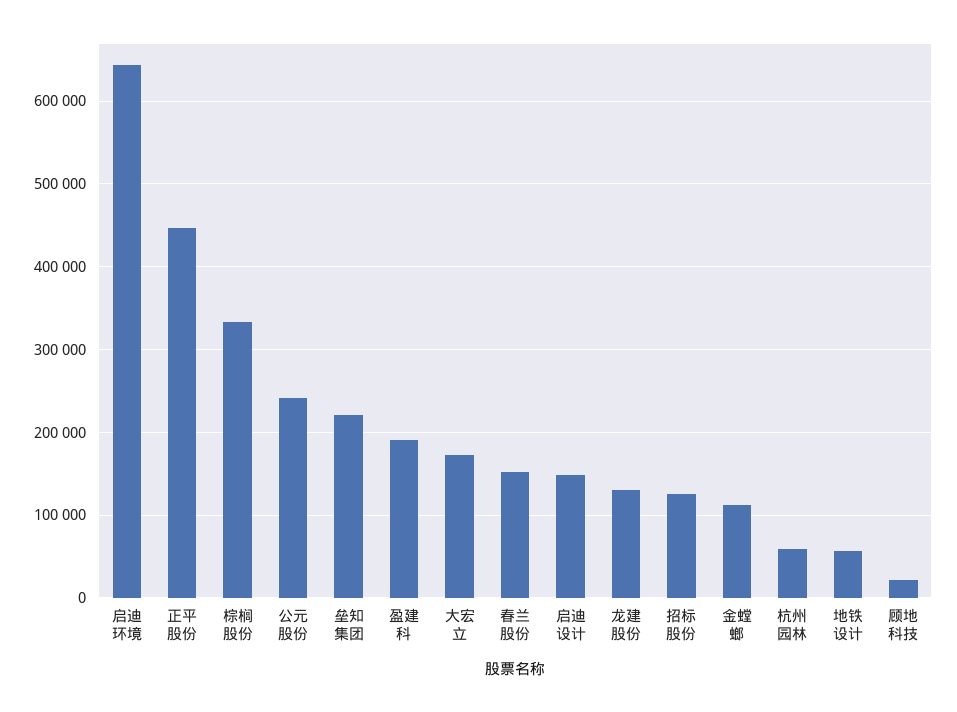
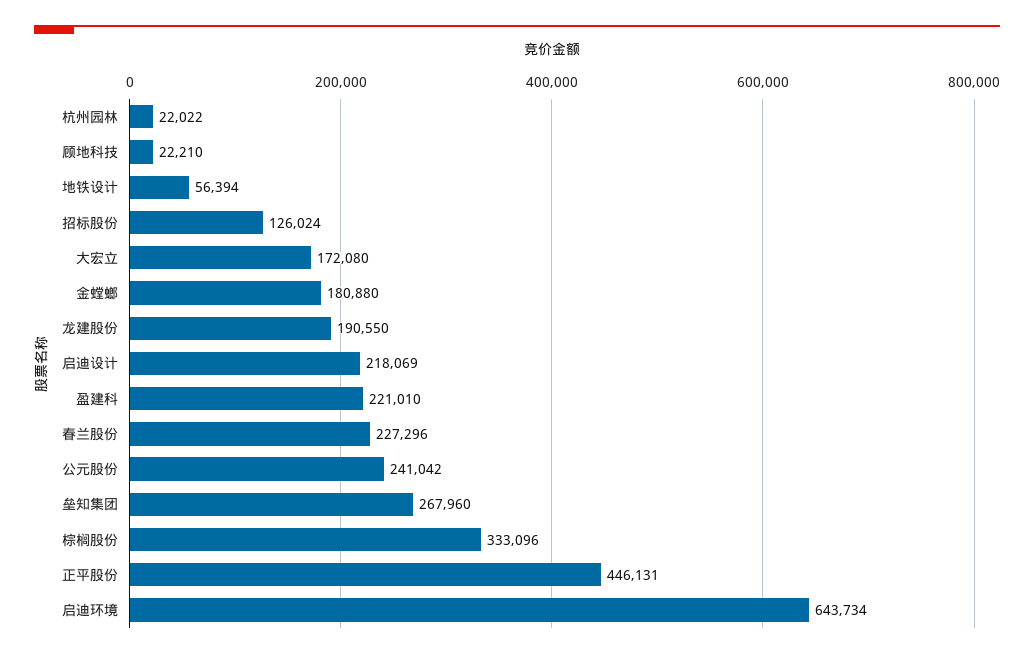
垒知集团: 220000 -> 267960
盈建科: 190000 -> 221010
春兰股份: 150000 -> 227296
启迪设计: 150000 -> 218069
龙建股份: 130000 -> 190550
金螳螂: 110000 -> 180880
杭州园林: 60000 -> 22022

